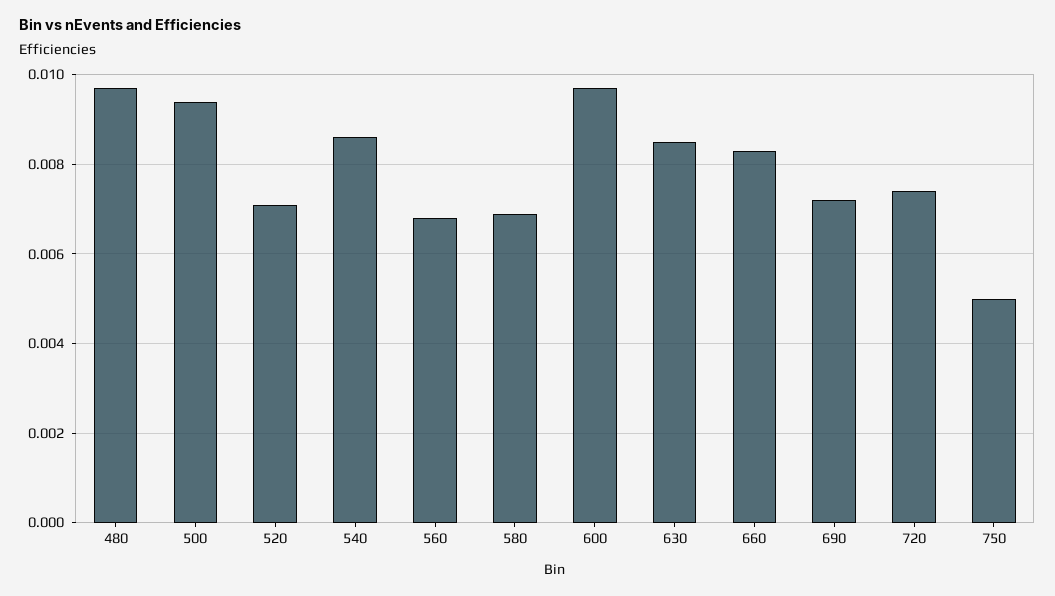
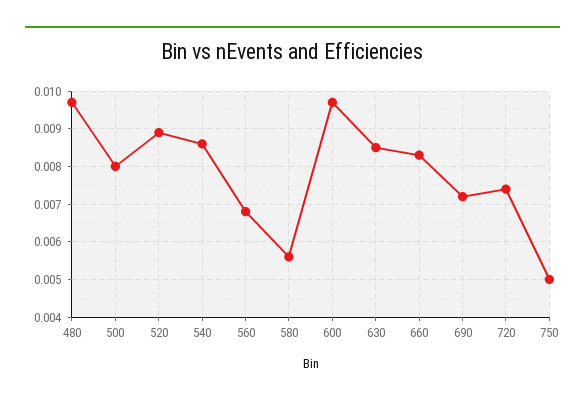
500: 0.0095 -> 0.008
520: 0.007 -> 0.009
580: 0.007 -> 0.0055

